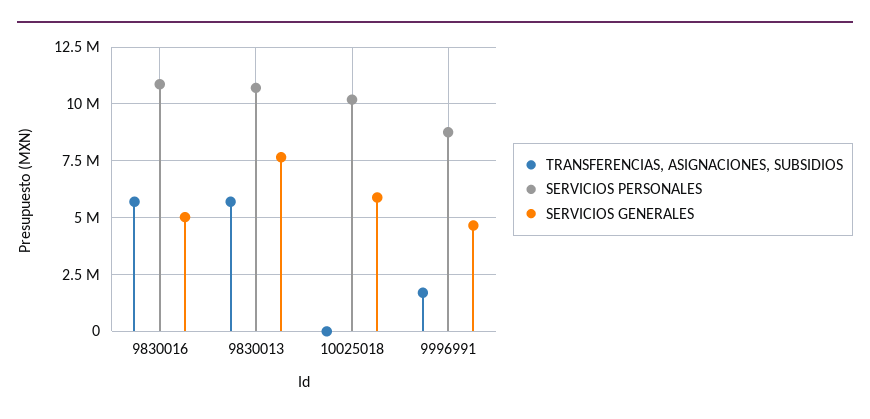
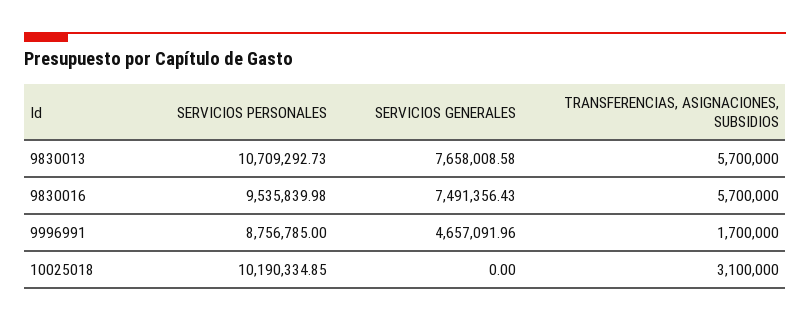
SERVICIOS PERSONALES, 9830016: 11000000 -> 9535839.98
SERVICIOS GENERALES, 9830016: 5000000 -> 7491356.43
TRANSFERENCIAS, ASIGNACIONES, SUBSIDIOS, 10025018: 0 -> 3100000
SERVICIOS GENERALES, 10025018: 6000000 -> 0

